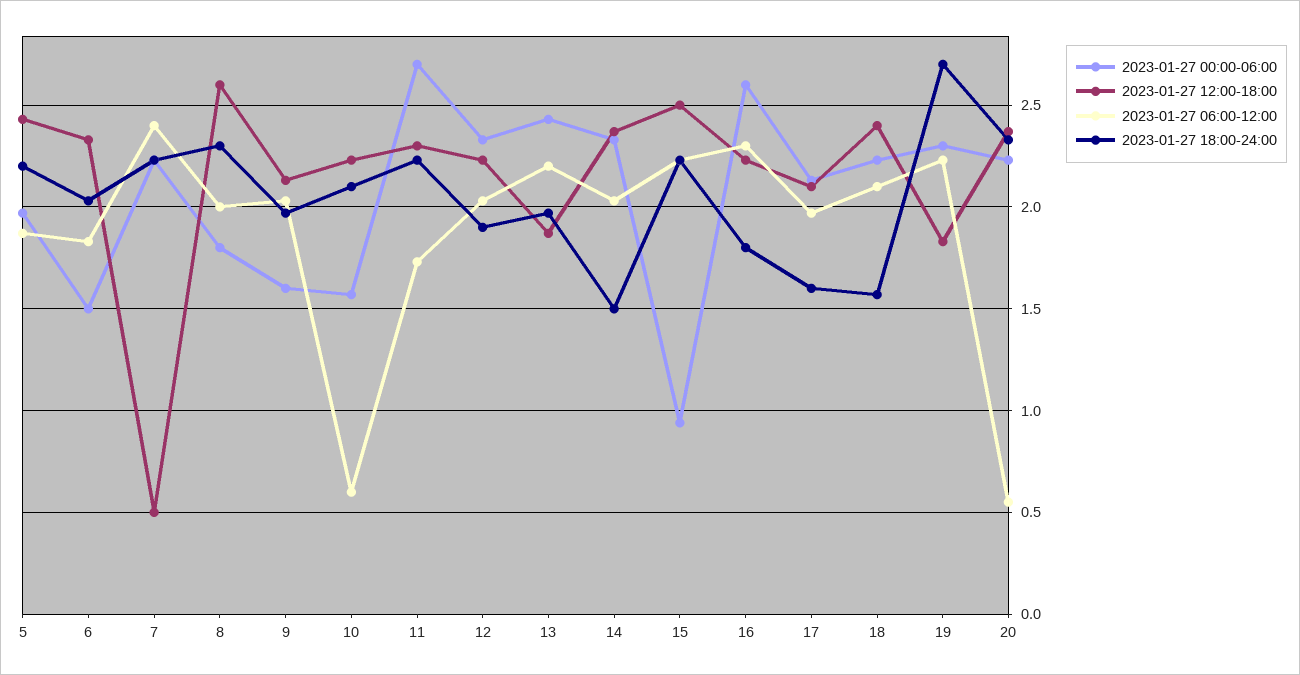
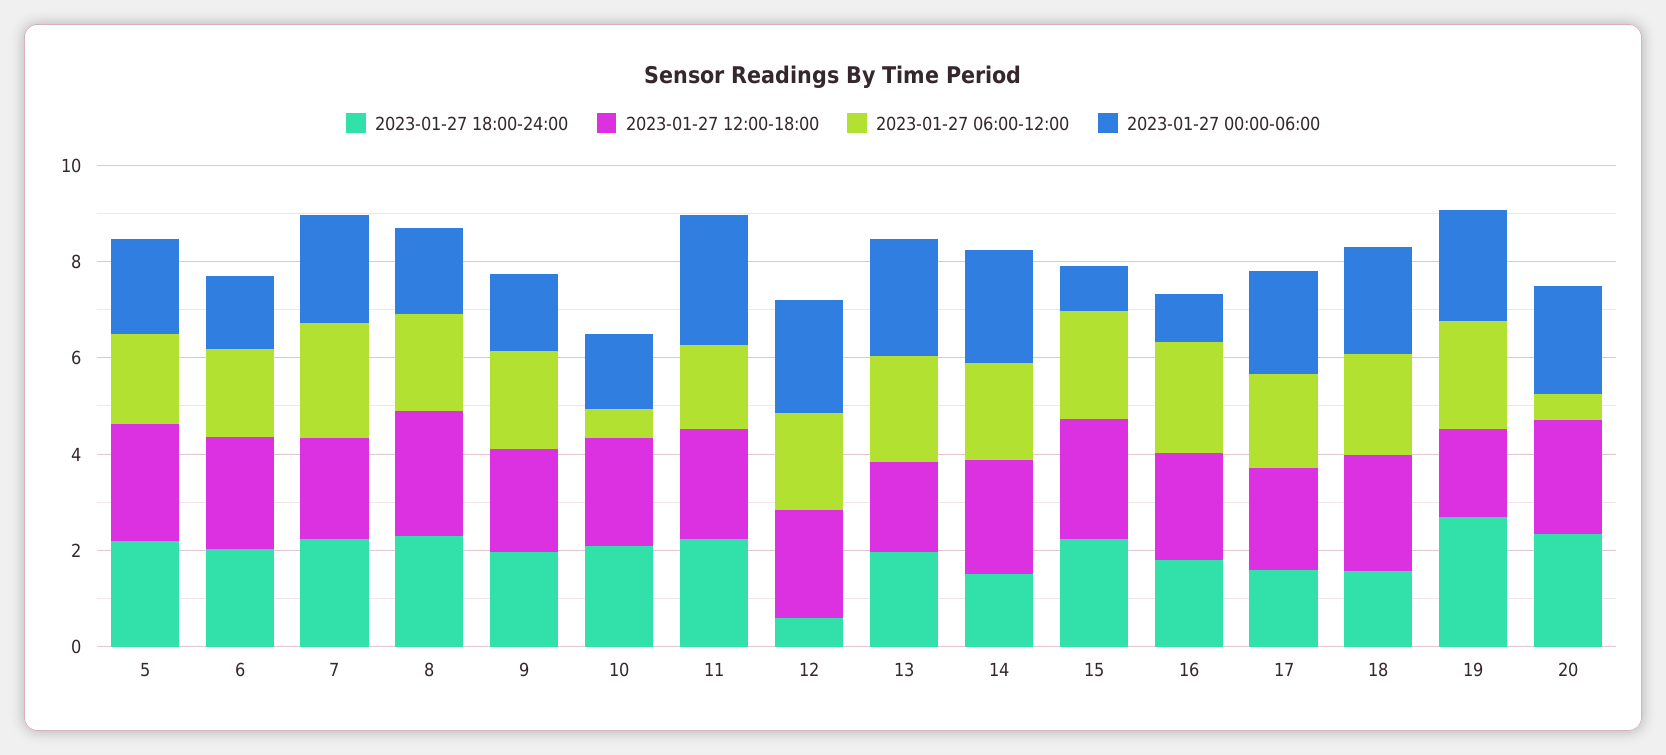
2023-01-27 12:00-18:00, 7: 0.5 -> 2
2023-01-27 18:00-24:00, 12: 1.9 -> 0.5
2023-01-27 00:00-06:00, 16: 2.6 -> 1

